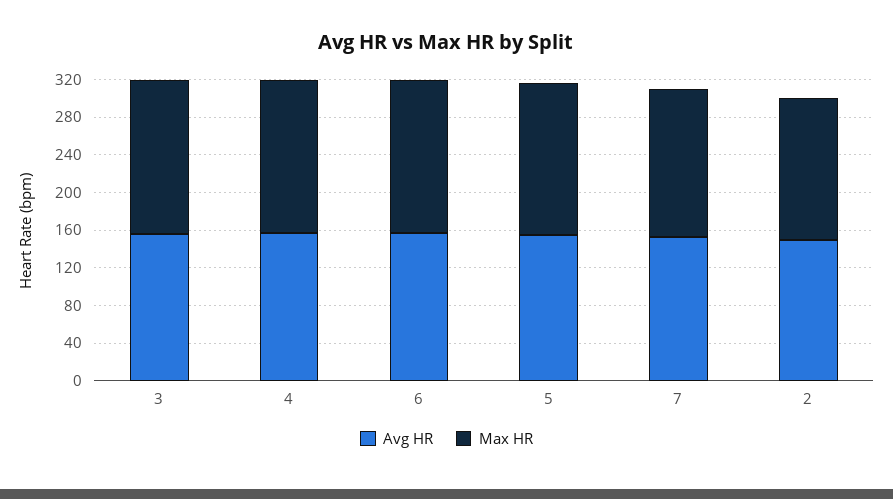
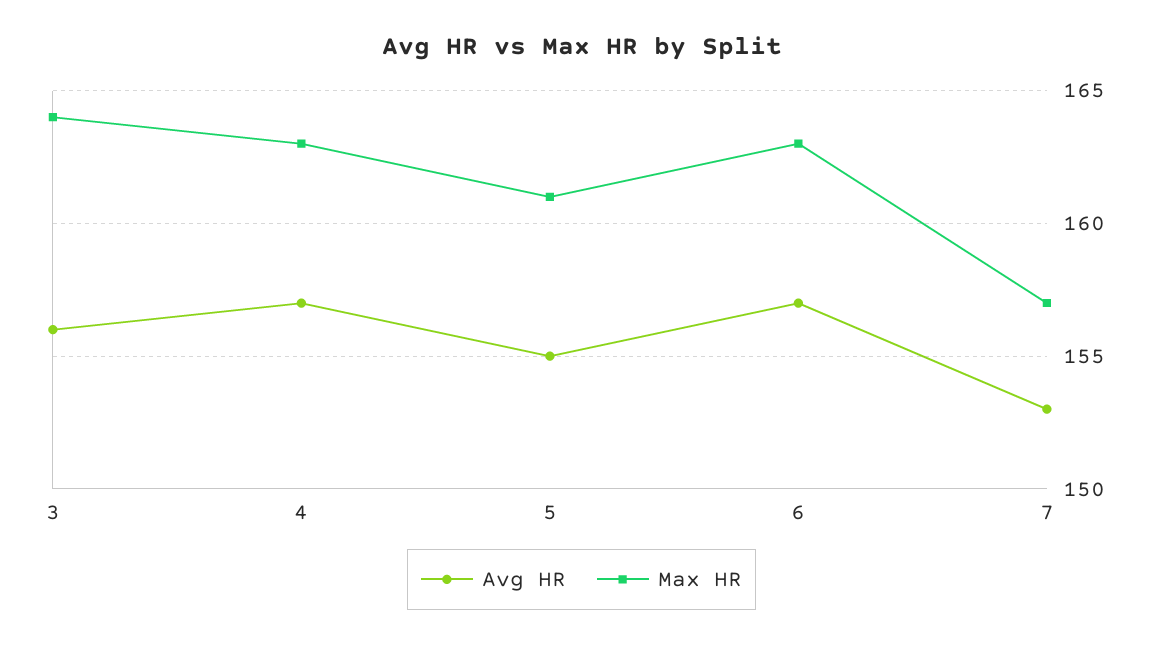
Avg HR, 2: 150 -> none
Max HR, 2: 150 -> none

